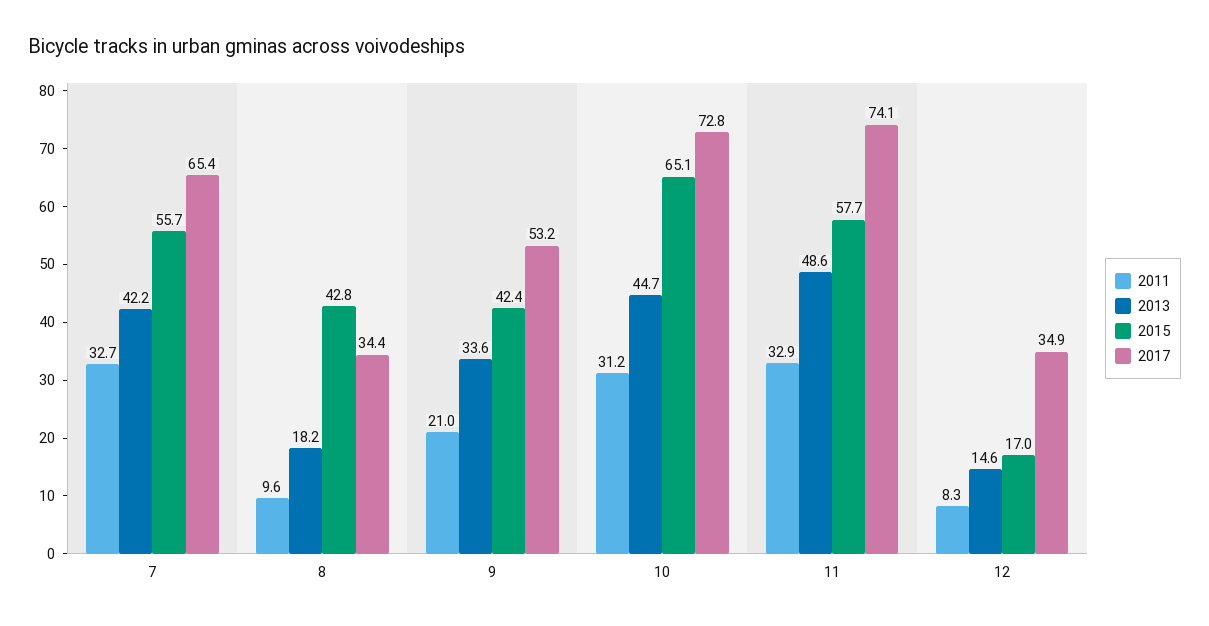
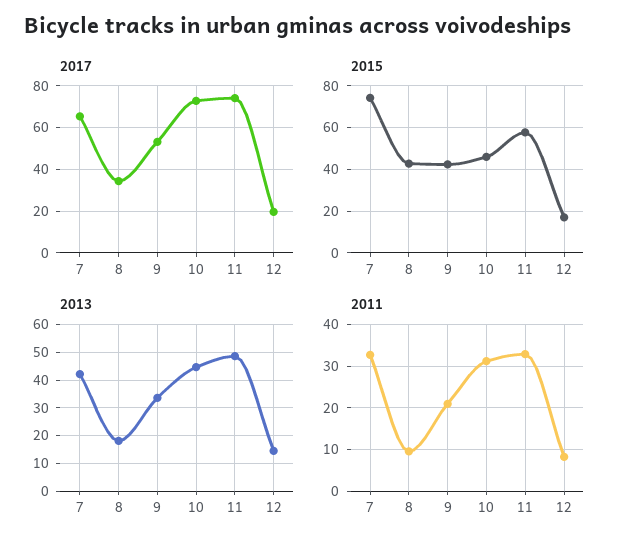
2015, 7: 55.7 -> 75
2015, 10: 65.1 -> 45
2017, 12: 34.9 -> 20

